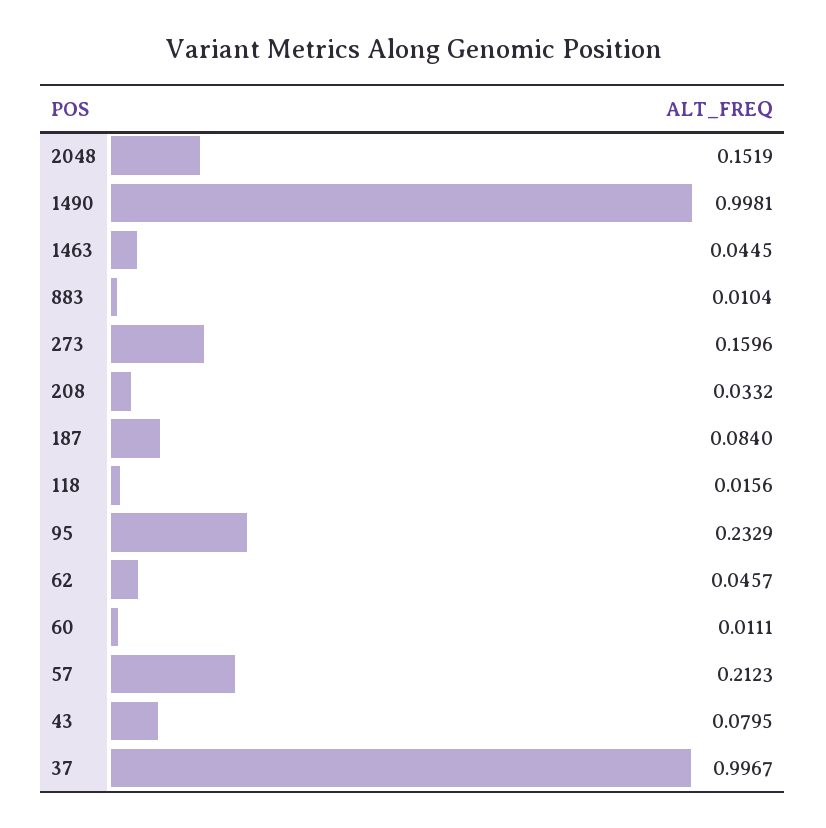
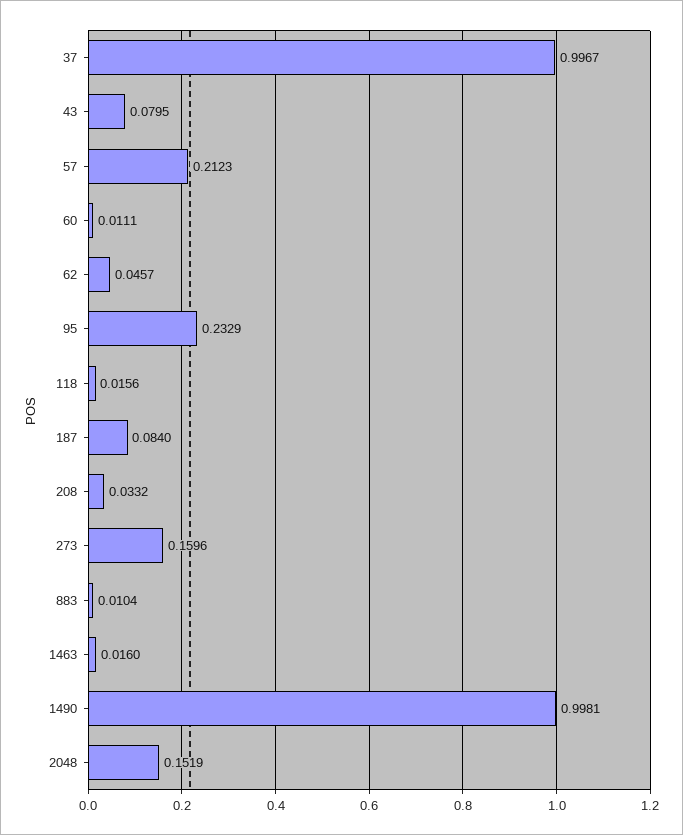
1463: 0.0445 -> 0.016

